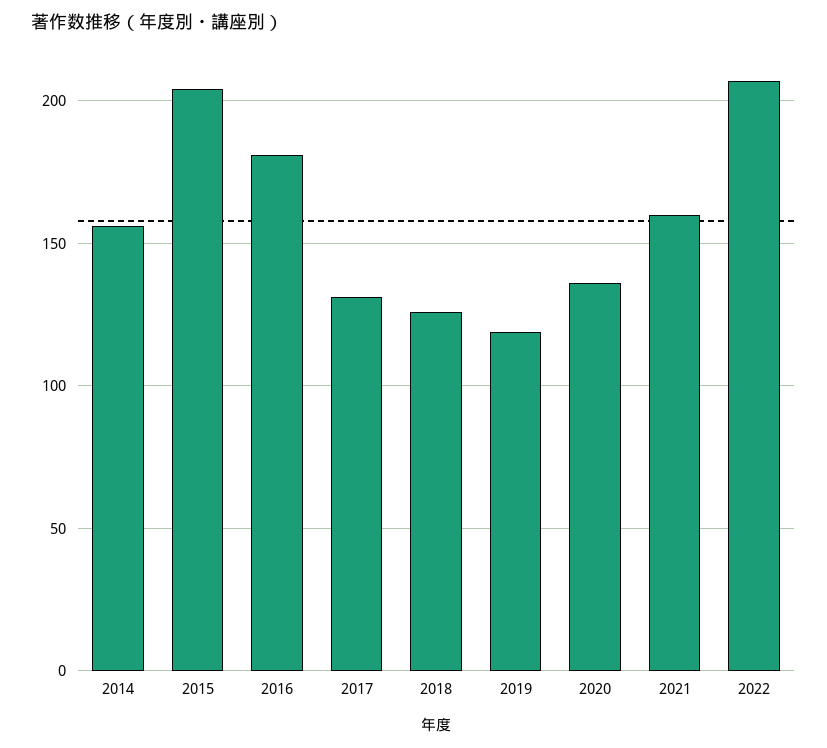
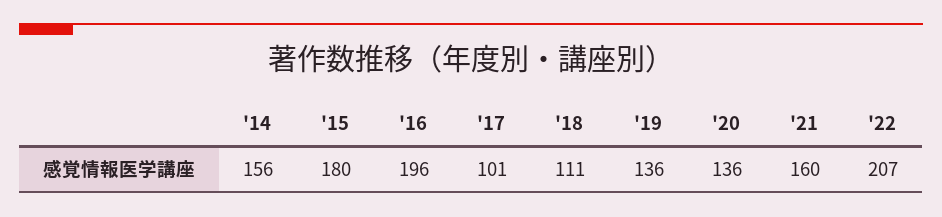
2015: 205 -> 180
2016: 180 -> 196
2017: 130 -> 101
2018: 125 -> 111
2019: 120 -> 136

